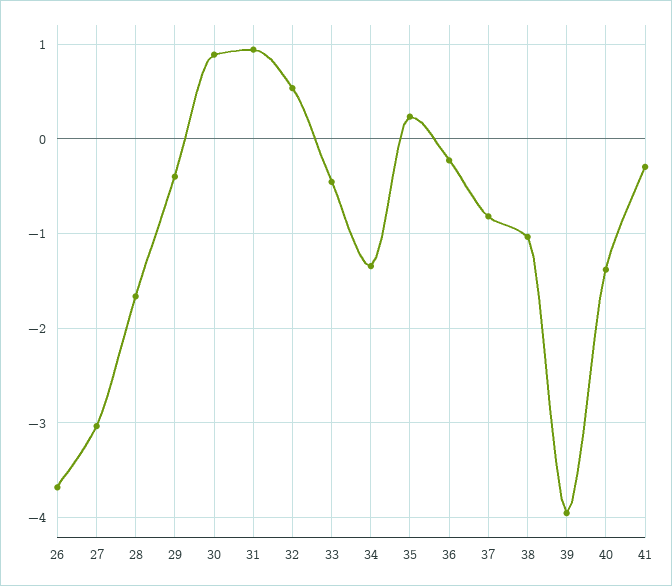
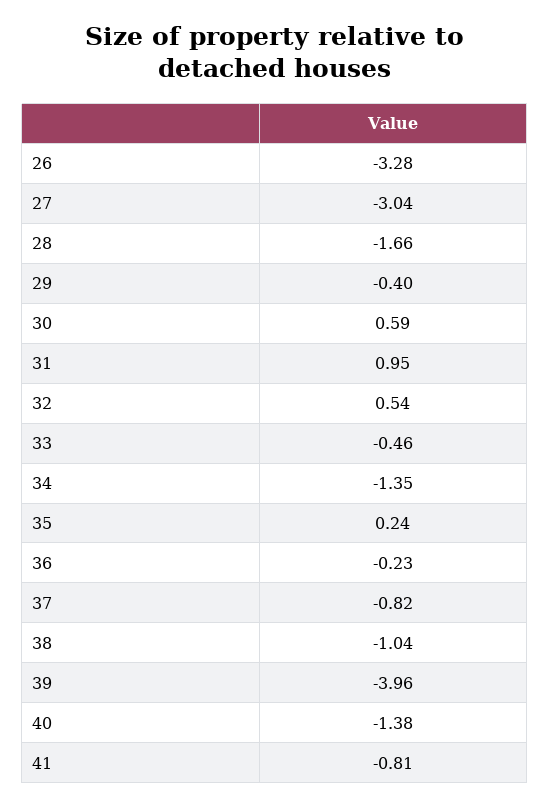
26: -3.7 -> -3.28
30: 0.9 -> 0.59
41: -0.3 -> -0.81

